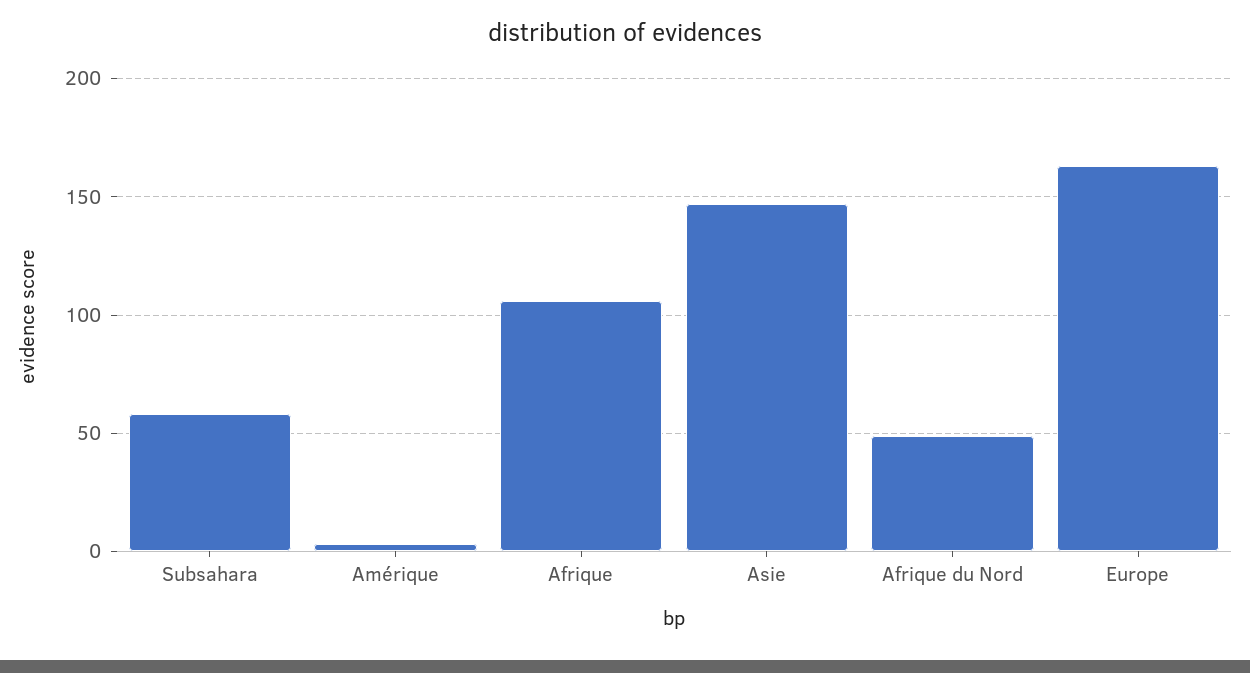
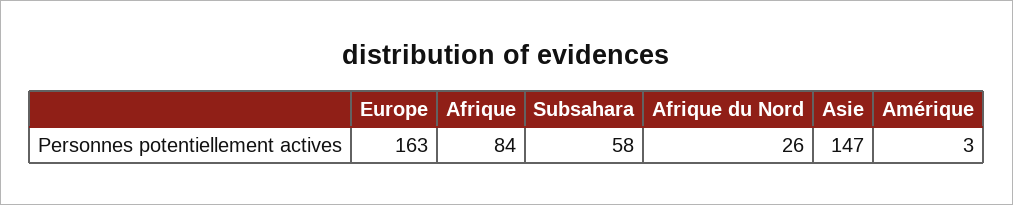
Afrique: 105 -> 84
Afrique du Nord: 50 -> 26

